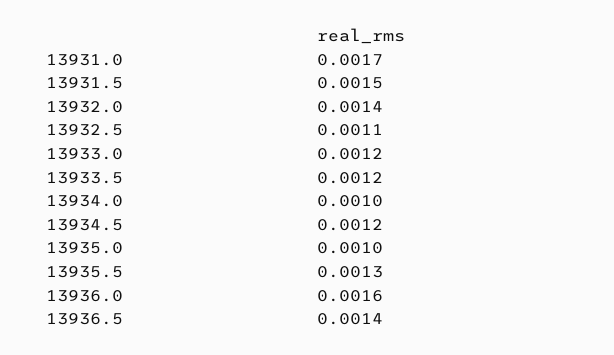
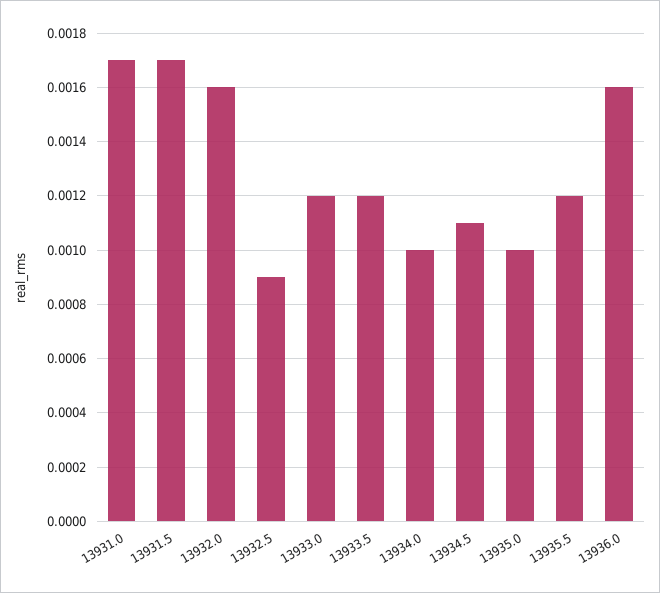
13931.5: 0.0015 -> 0.0017
13932.0: 0.0014 -> 0.0016
13932.5: 0.0011 -> 0.0009
13934.5: 0.0012 -> 0.0011
13935.5: 0.0013 -> 0.0012
13936.5: 0.0014 -> none

